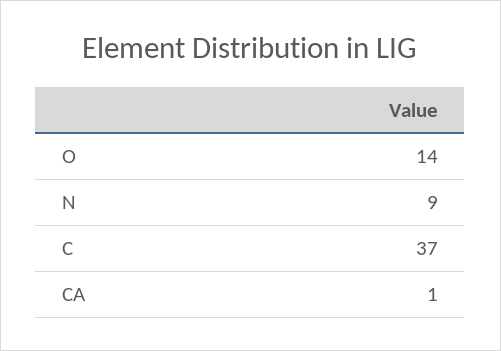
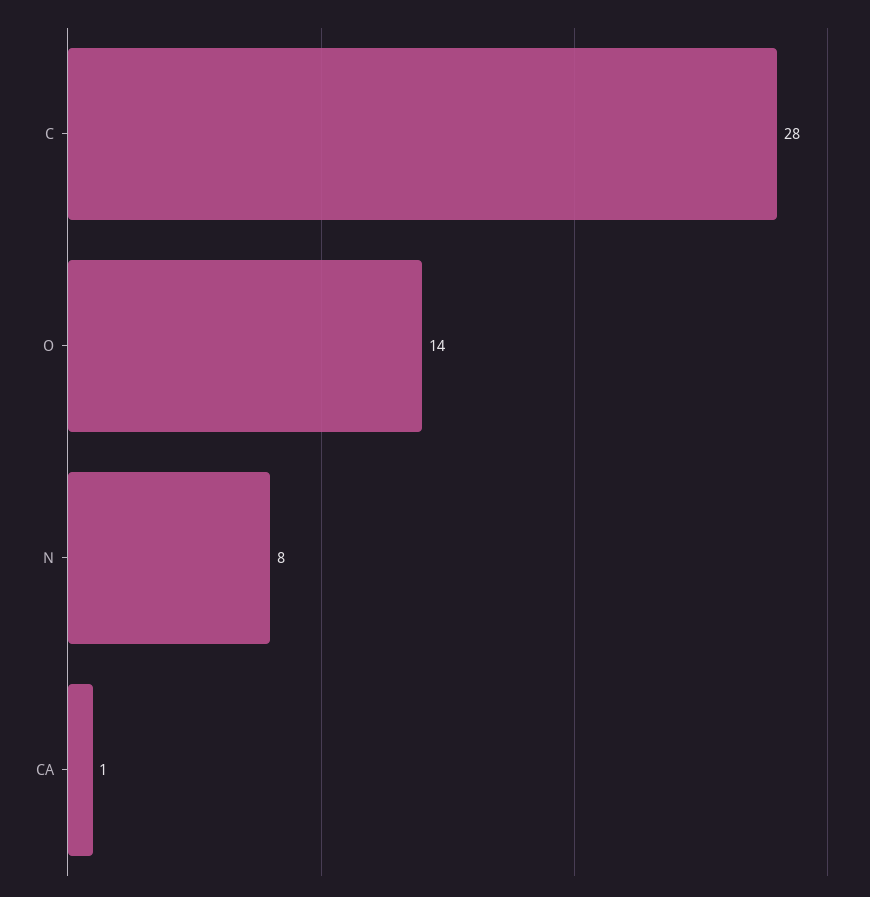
N: 9 -> 8
C: 37 -> 28

